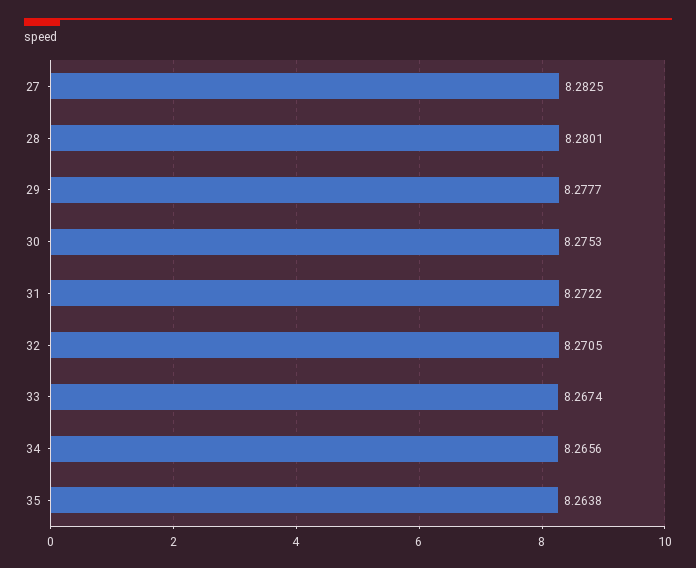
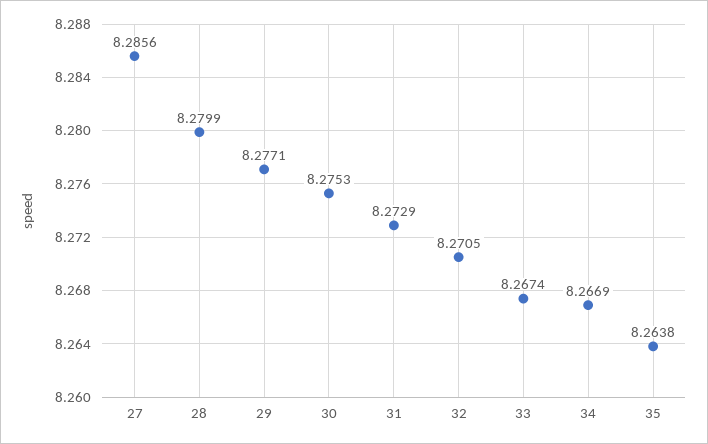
27: 8.2825 -> 8.2856
28: 8.2801 -> 8.2799
29: 8.2777 -> 8.2771
31: 8.2722 -> 8.2729
34: 8.2656 -> 8.2669

